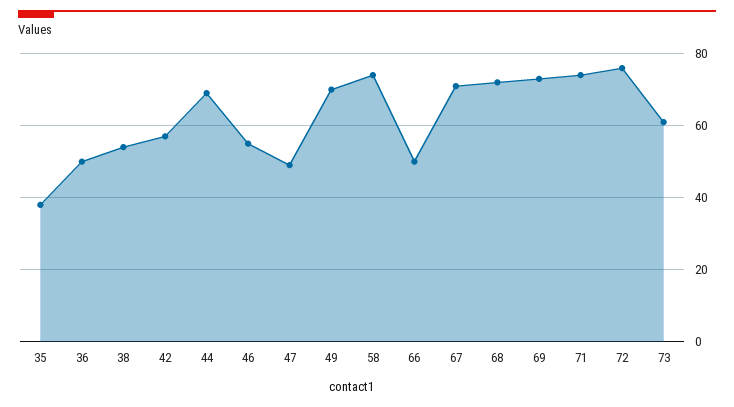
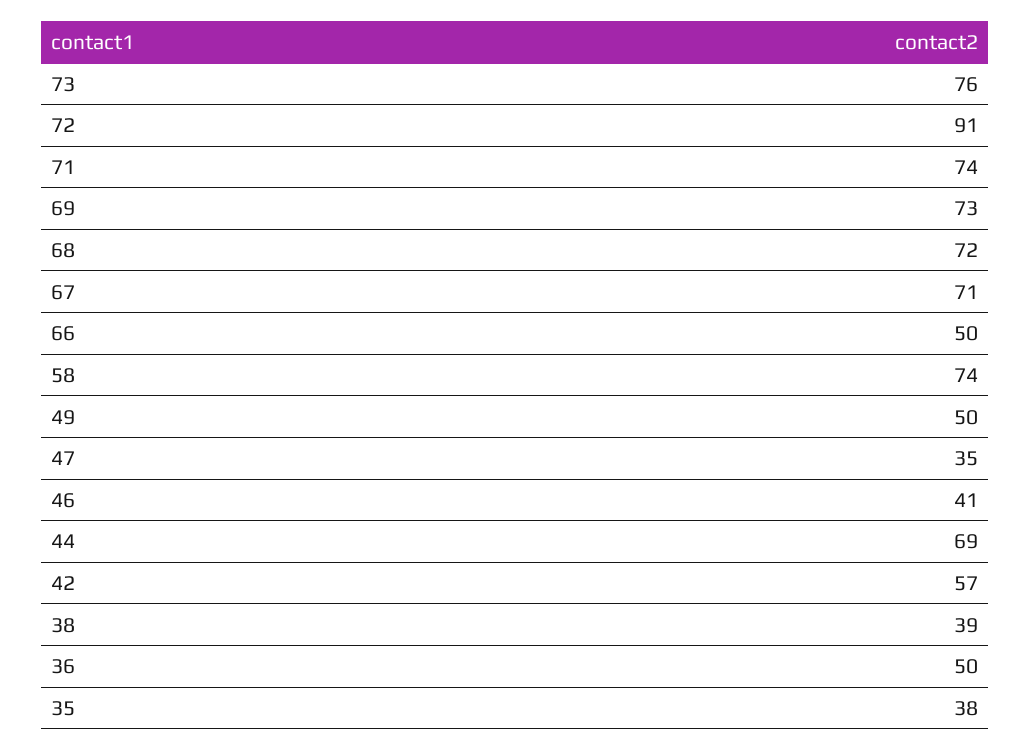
38: 55 -> 39
46: 55 -> 41
47: 50 -> 35
49: 70 -> 50
72: 75 -> 91
73: 60 -> 76

